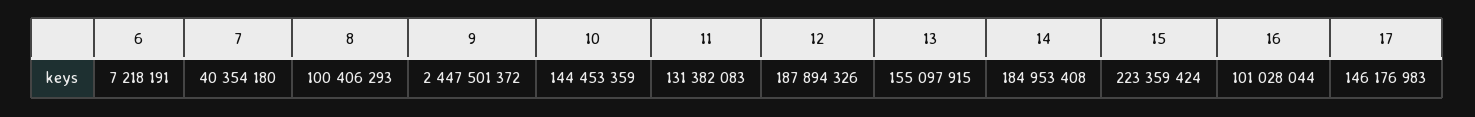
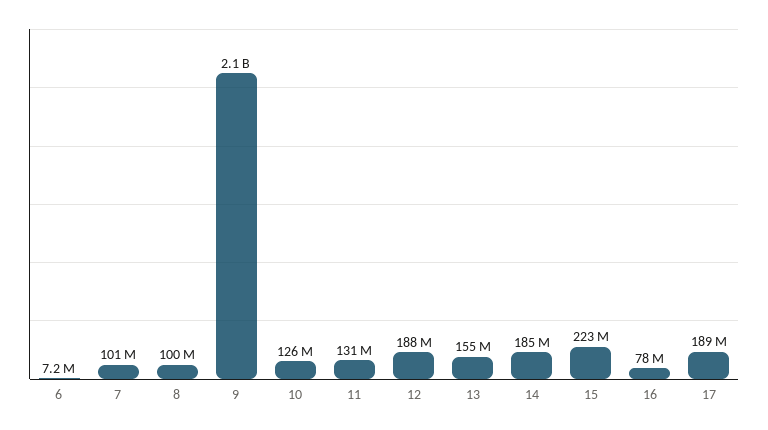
7: 40354180 -> 101000000
9: 2447501372 -> 2100000000
10: 144453359 -> 126000000
16: 101028044 -> 78000000
17: 146176983 -> 189000000

